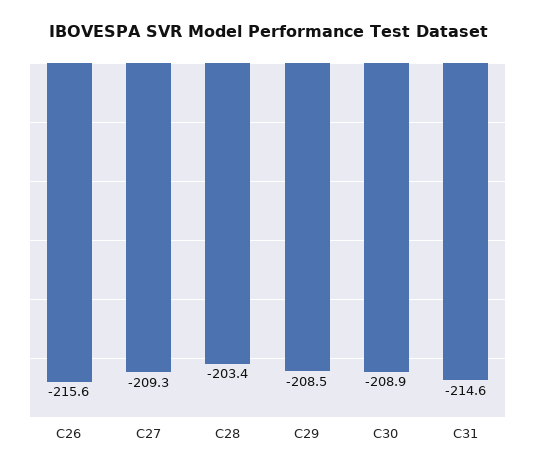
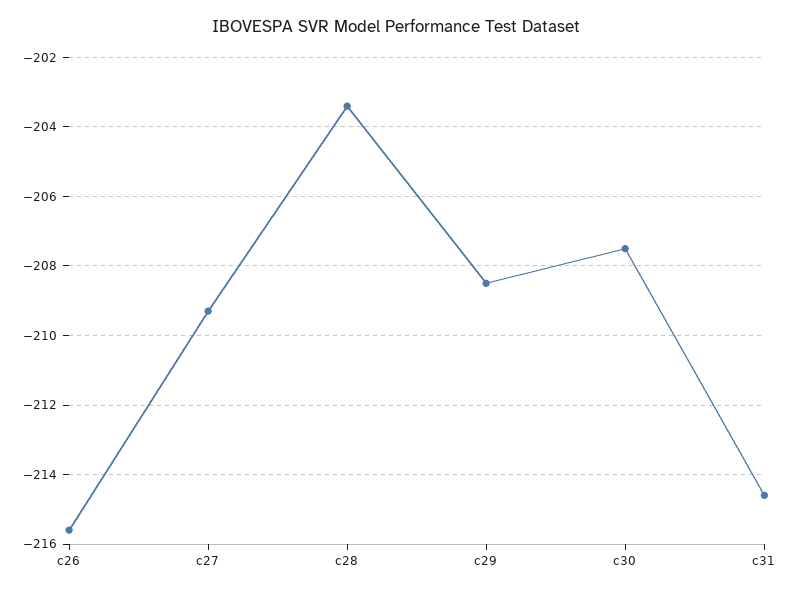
C30: -208.9 -> -207.5

